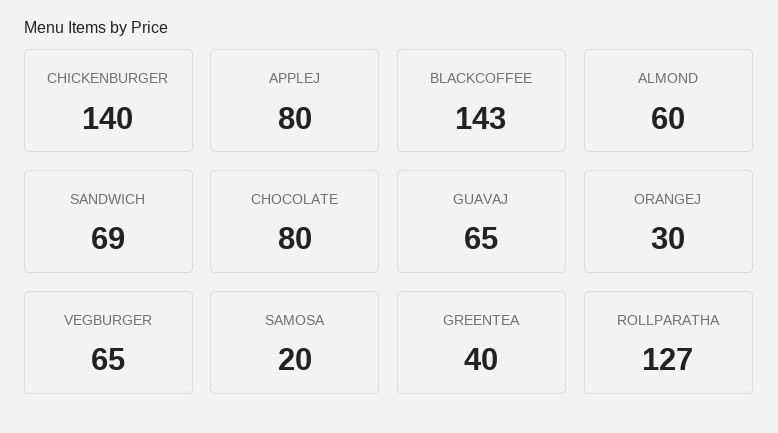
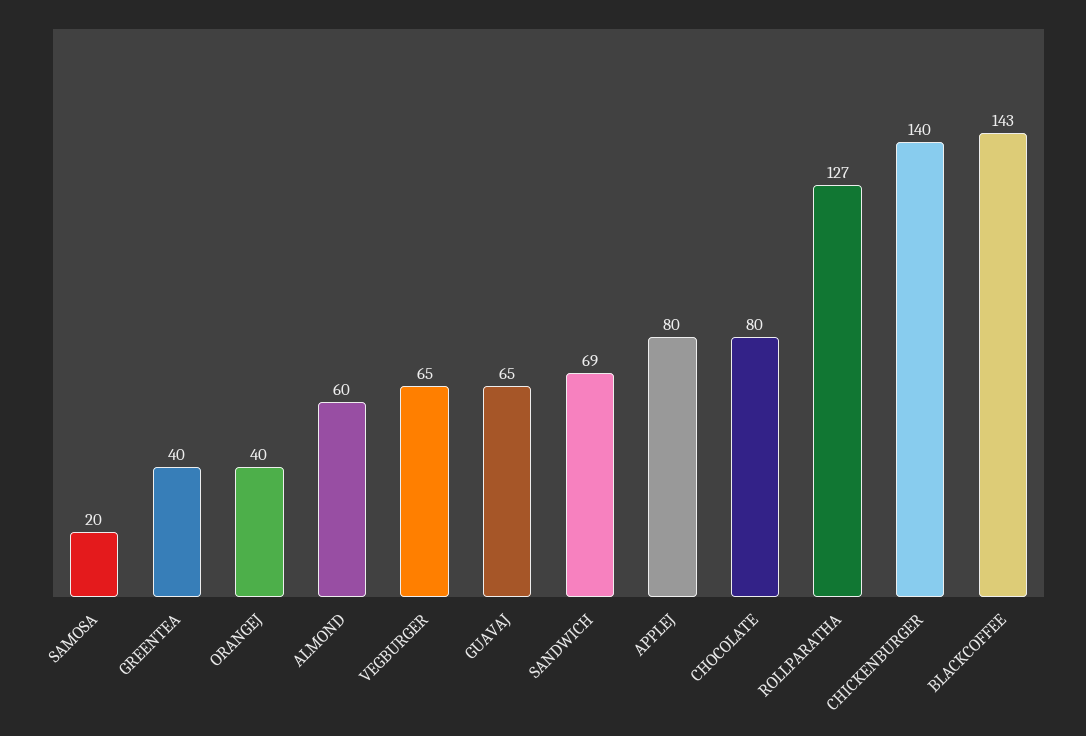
ORANGEJ: 30 -> 40

